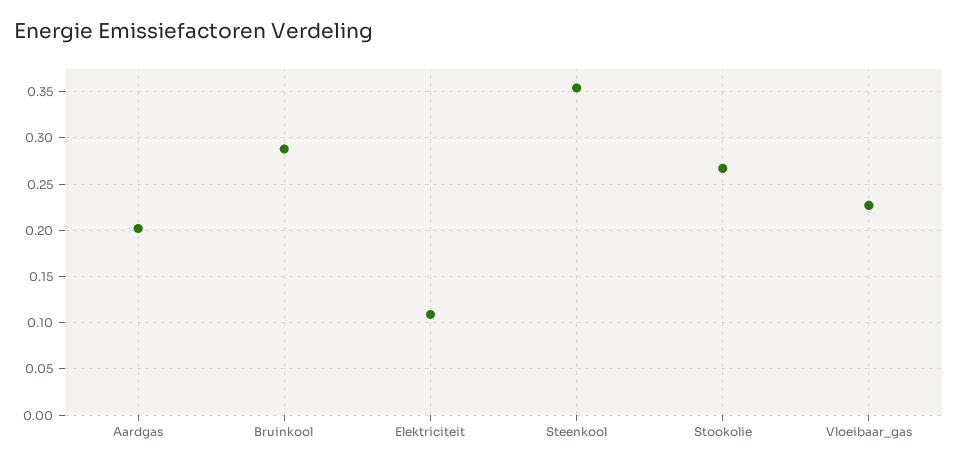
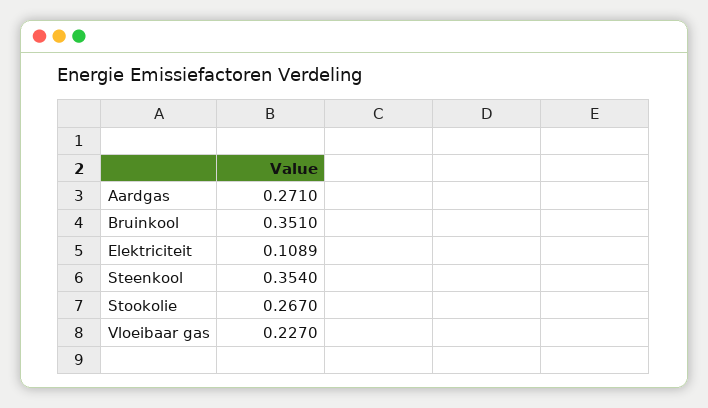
Aardgas: 0.2 -> 0.271
Bruinkool: 0.29 -> 0.351

